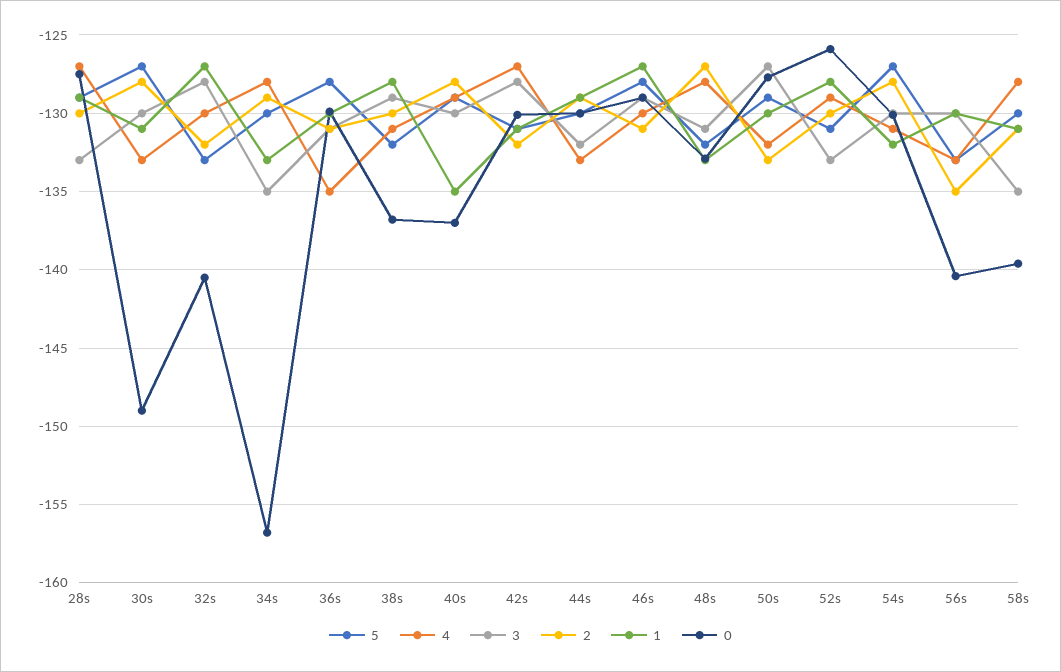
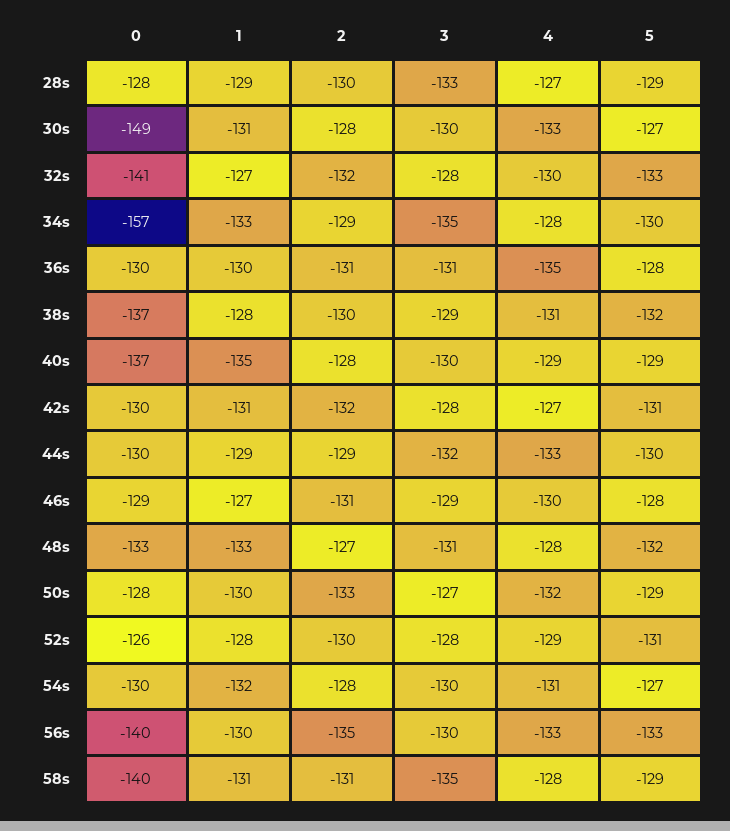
3, 52s: -133 -> -128
5, 58s: -130 -> -129

